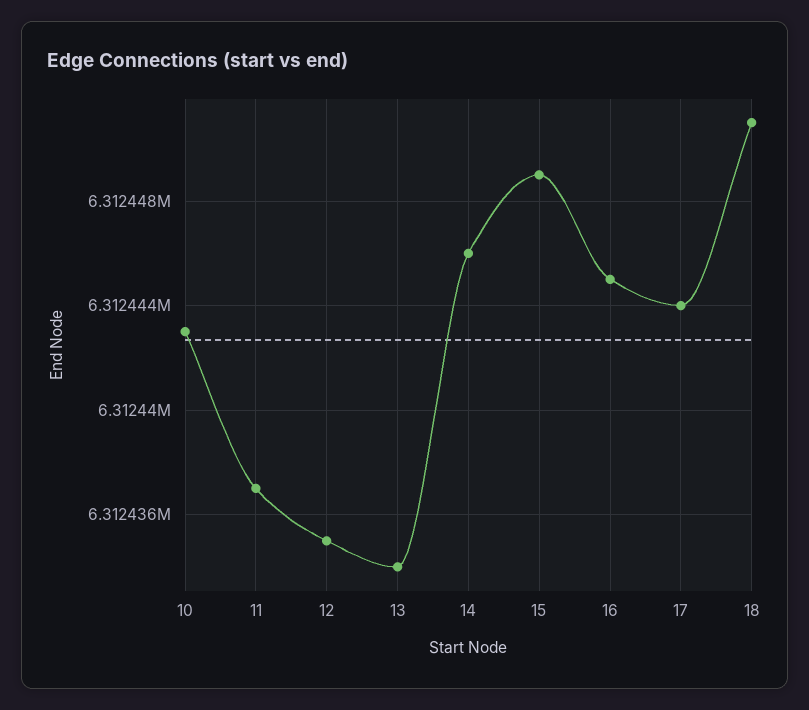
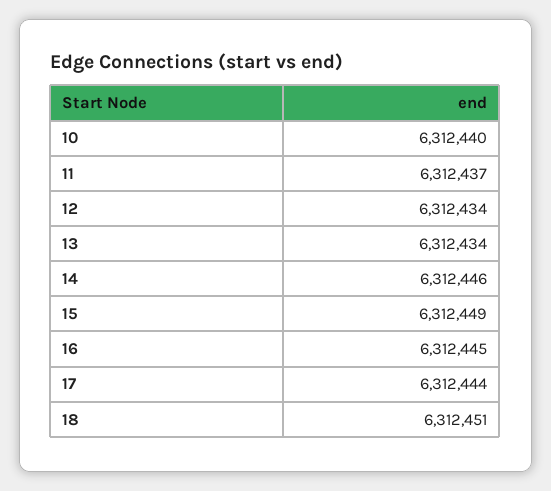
10: 6312443 -> 6312440
12: 6312435 -> 6312434

